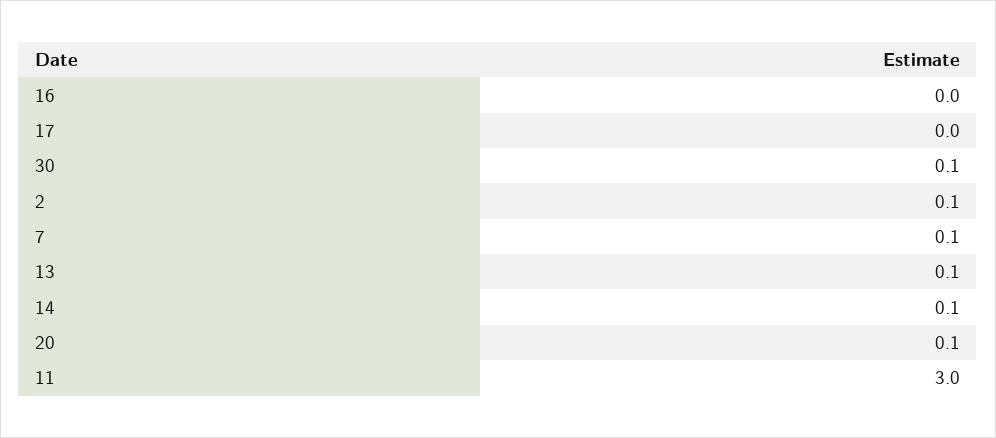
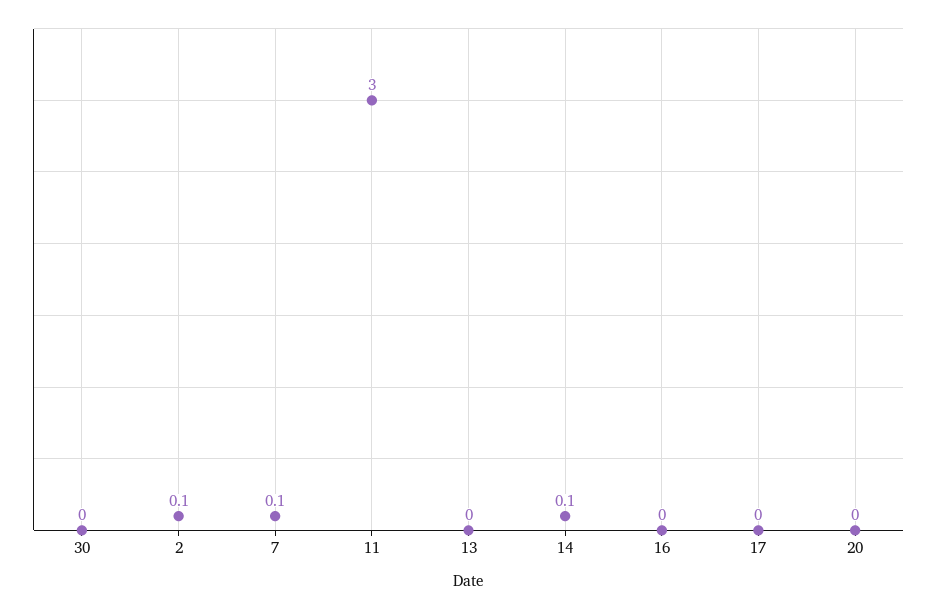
30: 0.1 -> 0
13: 0.1 -> 0
20: 0.1 -> 0

